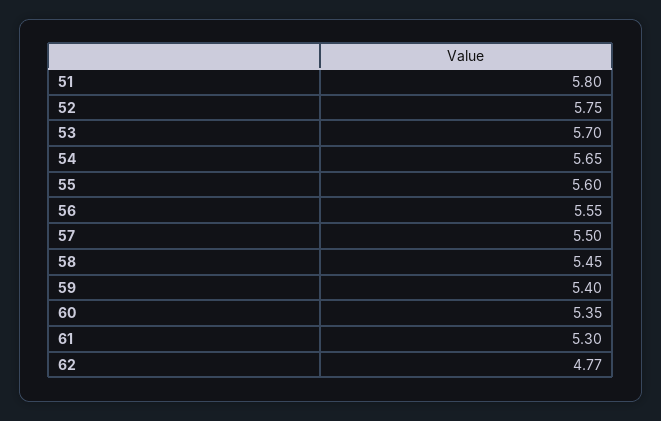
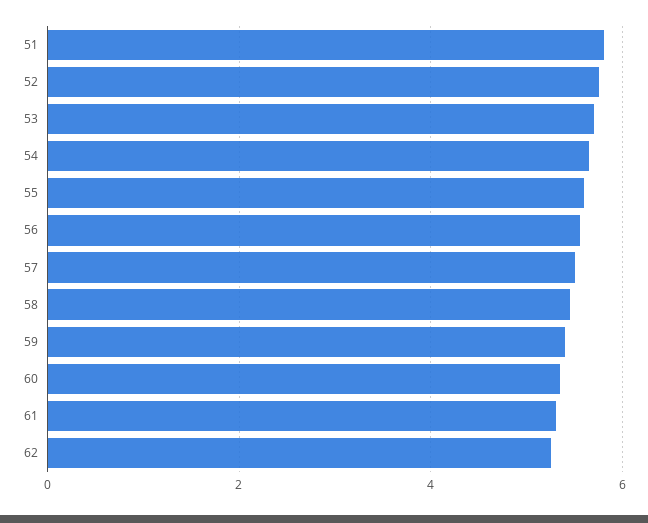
62: 4.77 -> 5.2

